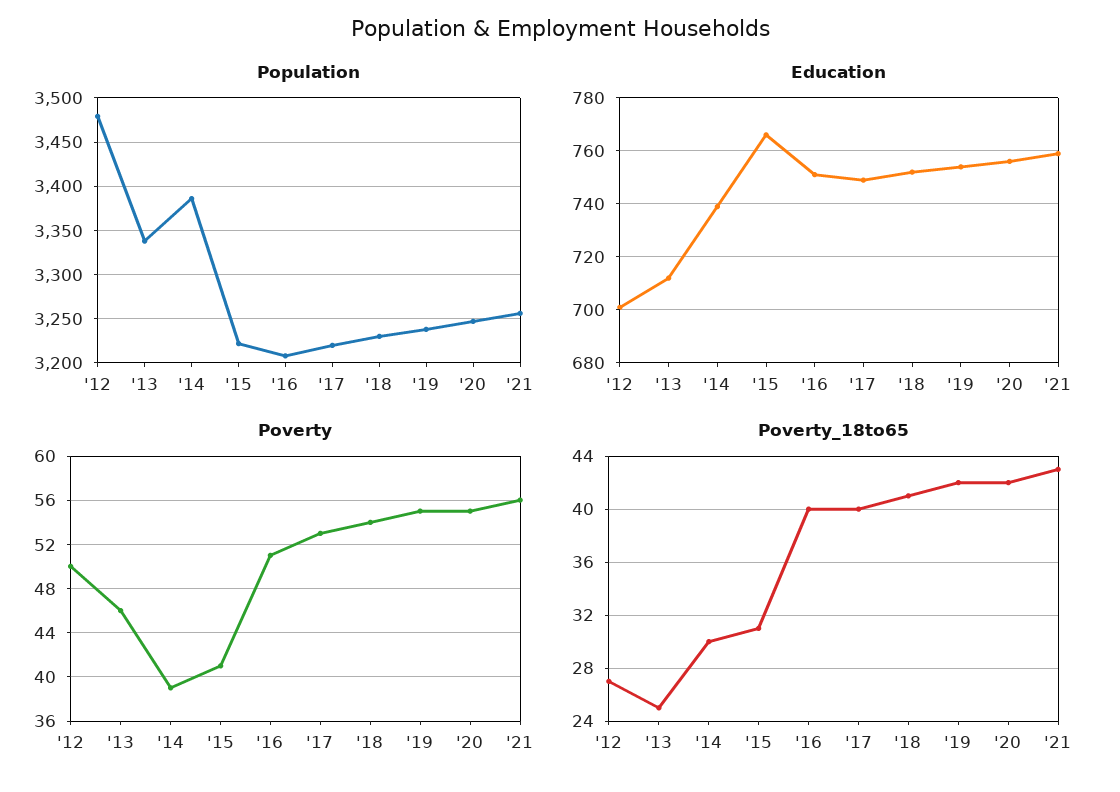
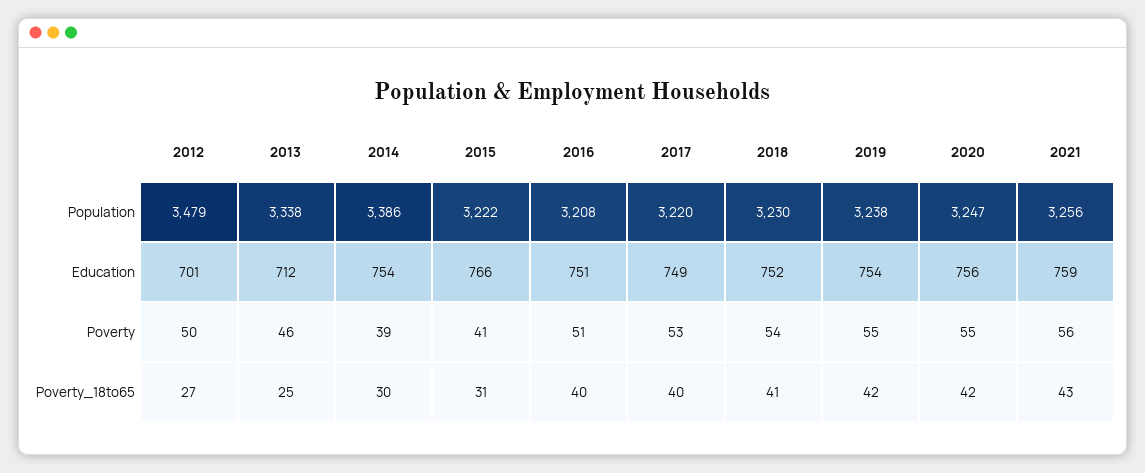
Education, '14: 740 -> 754

